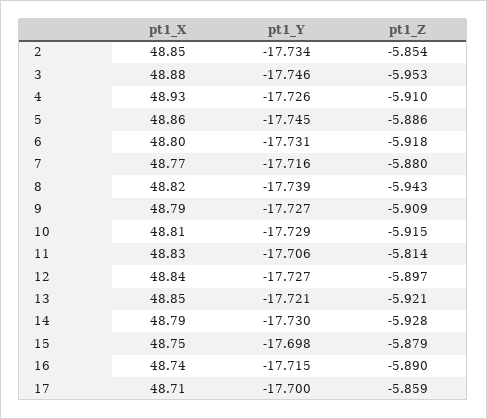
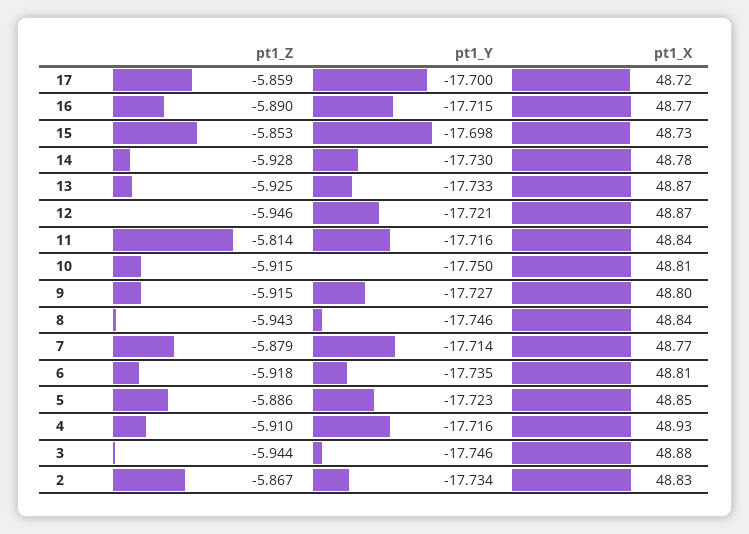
pt1_X, 2: 48.85 -> 48.83
pt1_Z, 2: -5.854 -> -5.867
pt1_Z, 3: -5.953 -> -5.944
pt1_Y, 4: -17.726 -> -17.716
pt1_X, 5: 48.86 -> 48.85
pt1_Y, 5: -17.745 -> -17.723
pt1_X, 6: 48.8 -> 48.81
pt1_Y, 6: -17.731 -> -17.735
pt1_Y, 7: -17.716 -> -17.714
pt1_Z, 7: -5.88 -> -5.879
pt1_X, 8: 48.82 -> 48.84
pt1_Y, 8: -17.739 -> -17.746
pt1_X, 9: 48.79 -> 48.8
pt1_Z, 9: -5.909 -> -5.915
pt1_Y, 10: -17.729 -> -17.75
pt1_X, 11: 48.83 -> 48.84
pt1_Y, 11: -17.706 -> -17.716
pt1_X, 12: 48.84 -> 48.87
pt1_Y, 12: -17.727 -> -17.721
pt1_Z, 12: -5.897 -> -5.946
pt1_X, 13: 48.85 -> 48.87
pt1_Y, 13: -17.721 -> -17.733
pt1_Z, 13: -5.921 -> -5.925
pt1_X, 14: 48.79 -> 48.78
pt1_X, 15: 48.75 -> 48.73
pt1_Z, 15: -5.879 -> -5.853
pt1_X, 16: 48.74 -> 48.77
pt1_X, 17: 48.71 -> 48.72

